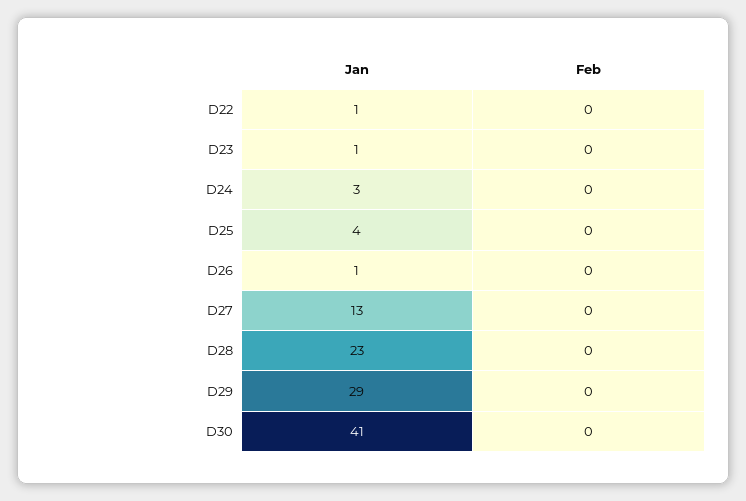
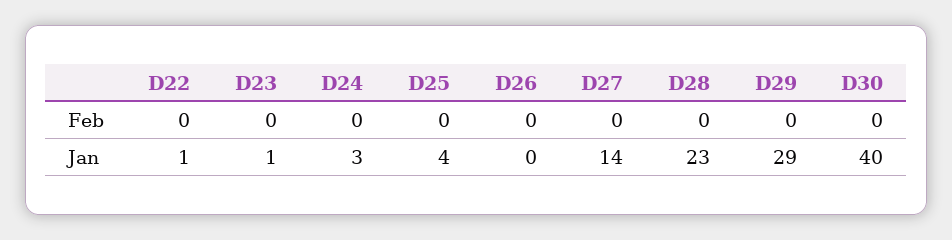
Jan, D26: 1 -> 0
Jan, D27: 13 -> 14
Jan, D30: 41 -> 40

